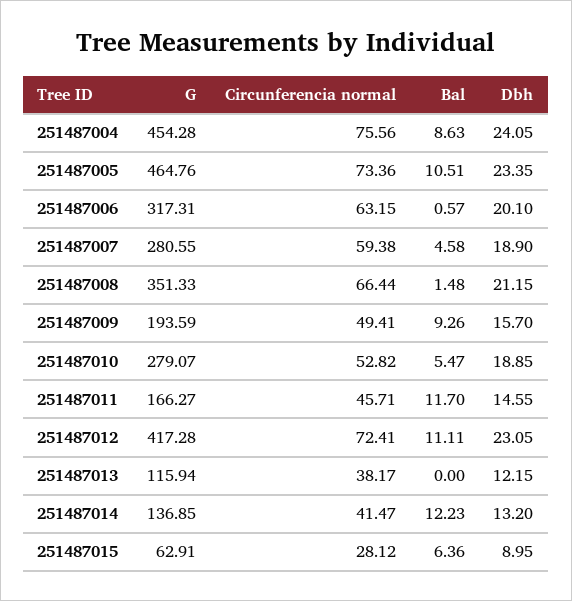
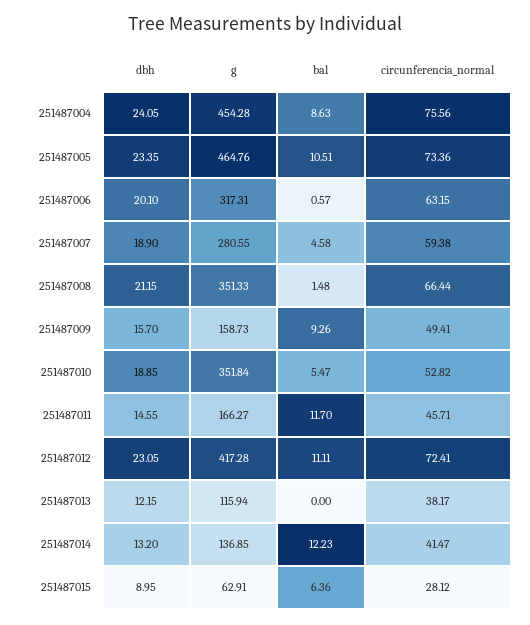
G, 251487009: 193.59 -> 158.73
G, 251487010: 279.07 -> 351.84

